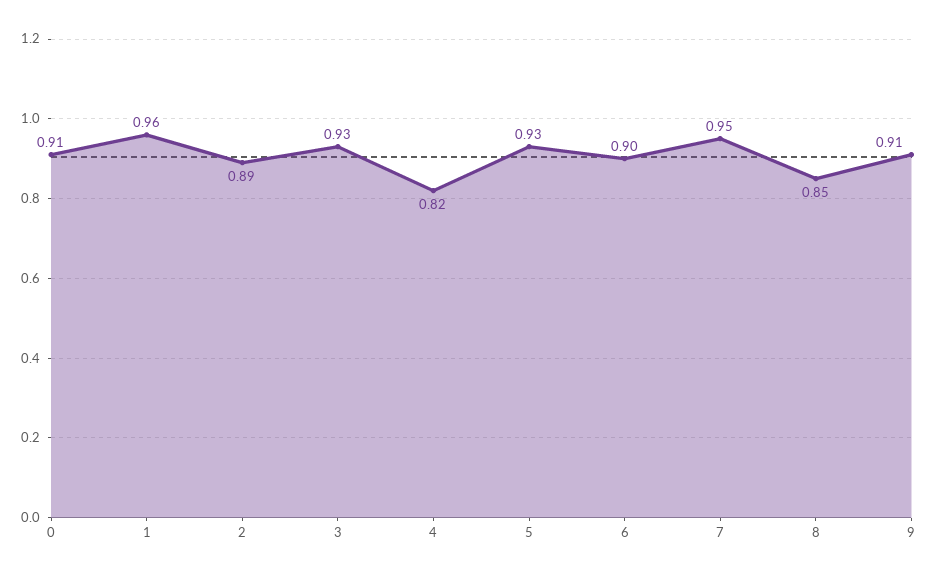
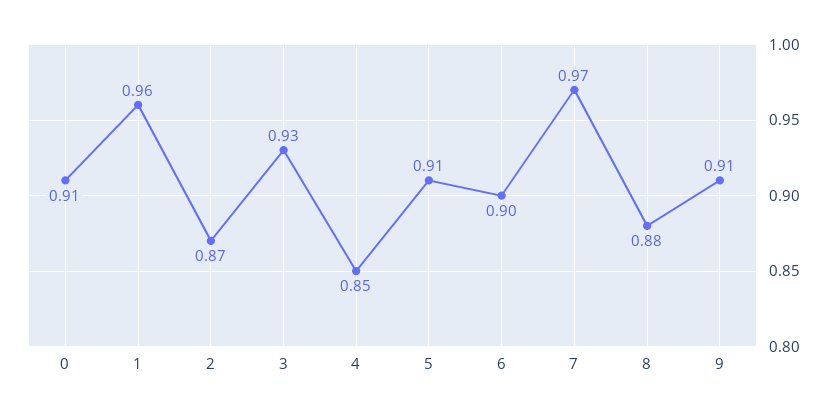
2: 0.89 -> 0.87
4: 0.82 -> 0.85
5: 0.93 -> 0.91
7: 0.95 -> 0.97
8: 0.85 -> 0.88

